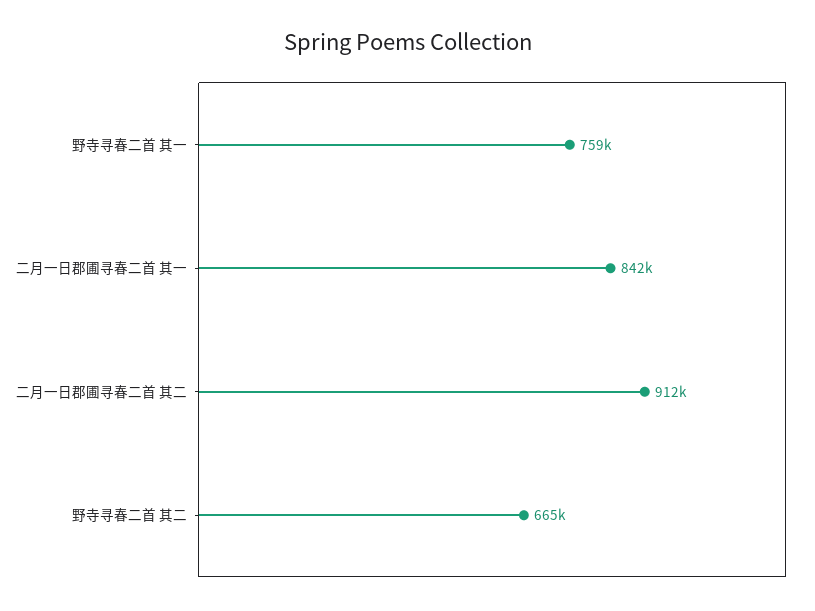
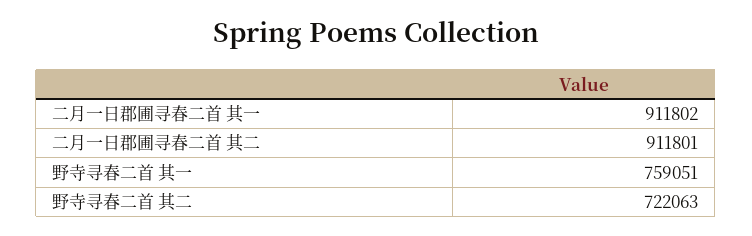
二月一日郡圃寻春二首 其一: 842000 -> 911802
野寺寻春二首 其二: 665000 -> 722063

